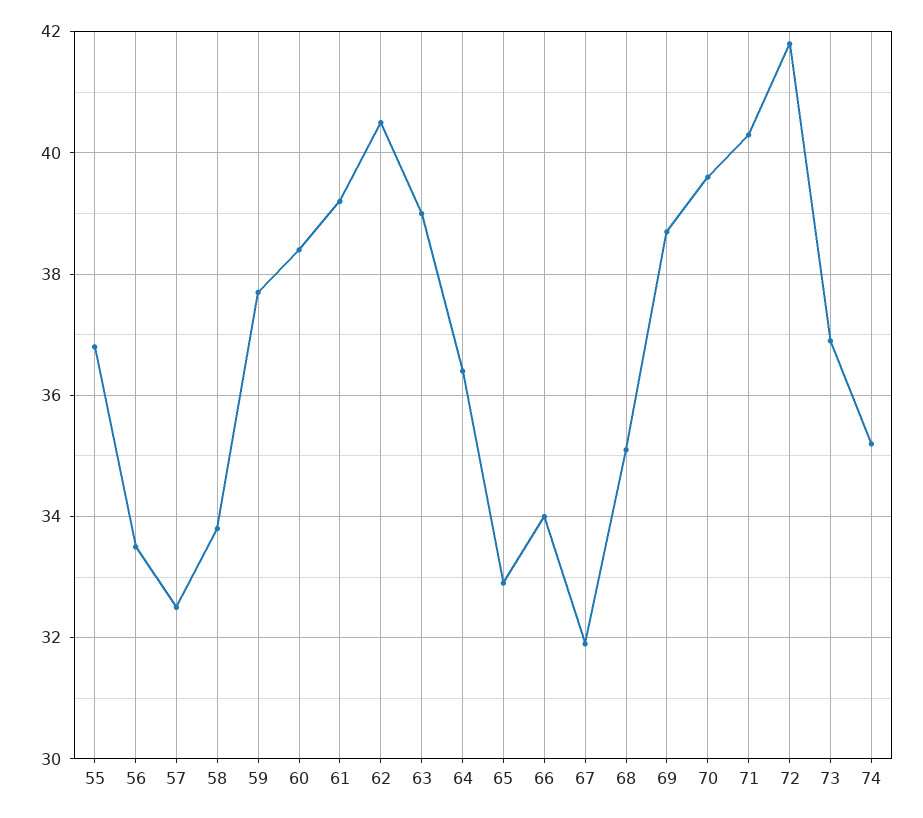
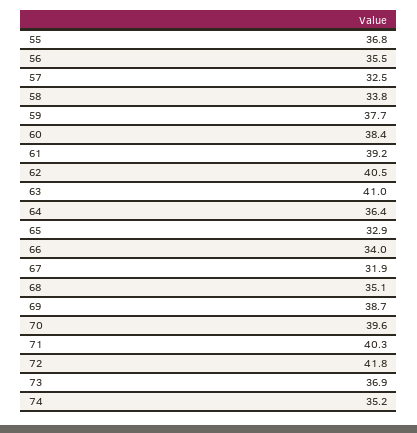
56: 33.5 -> 35.5
63: 39 -> 41

